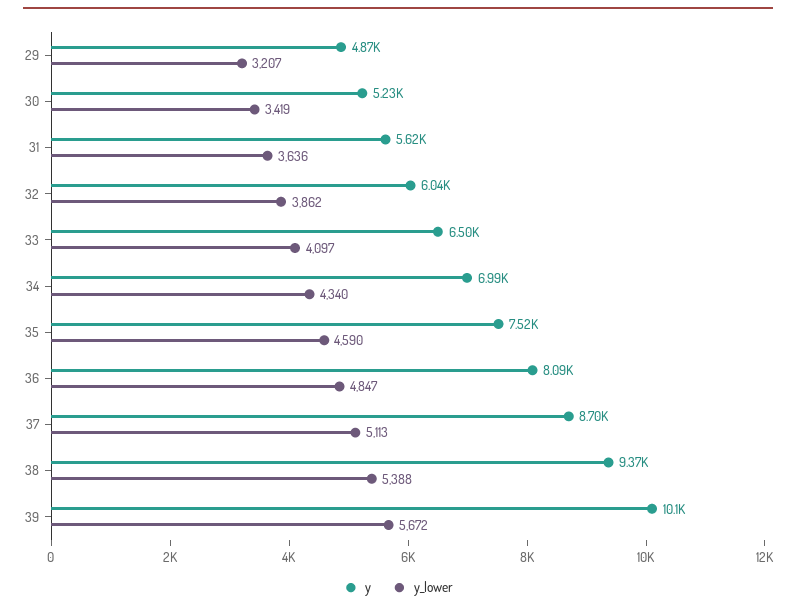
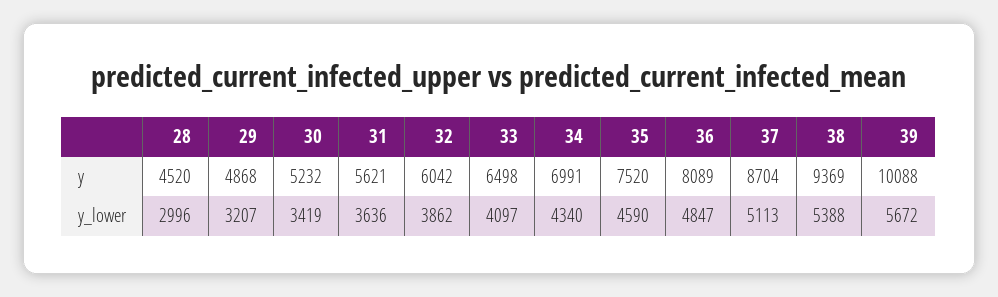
y, 28: none -> 4520
y_lower, 28: none -> 2996

